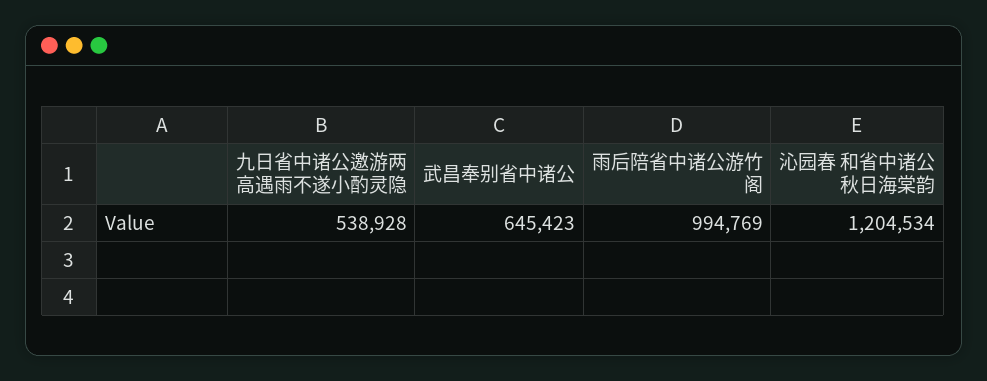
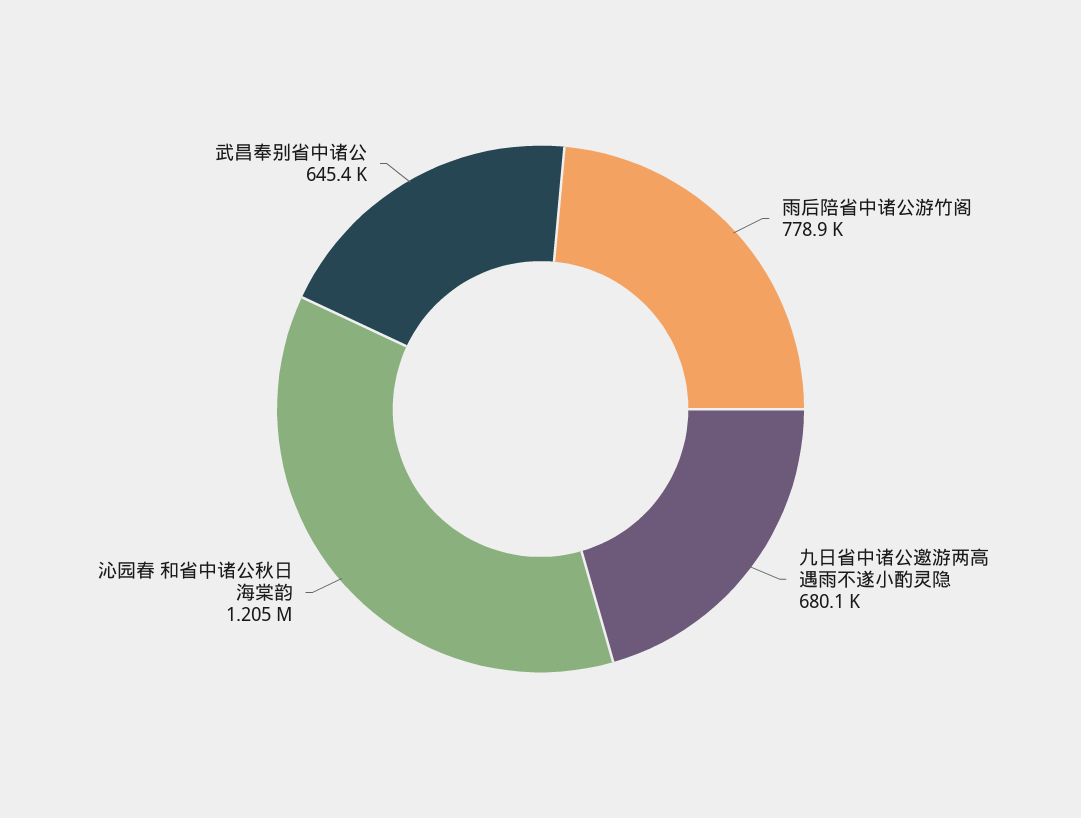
九日省中诸公邀游两高遇雨不遂小酌灵隐: 538928 -> 680100
雨后陪省中诸公游竹阁: 994769 -> 778900

